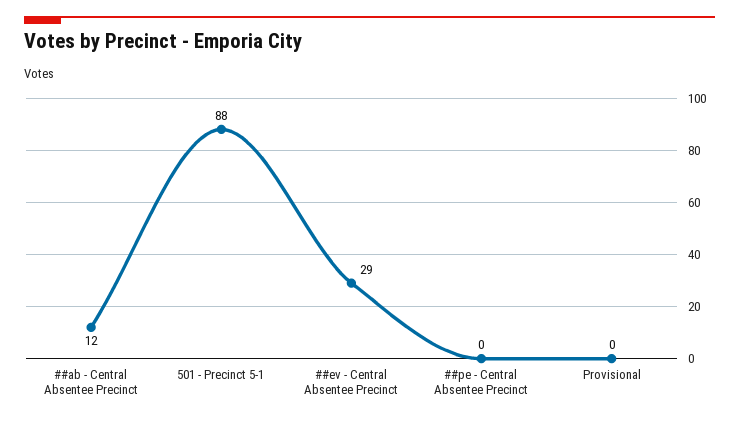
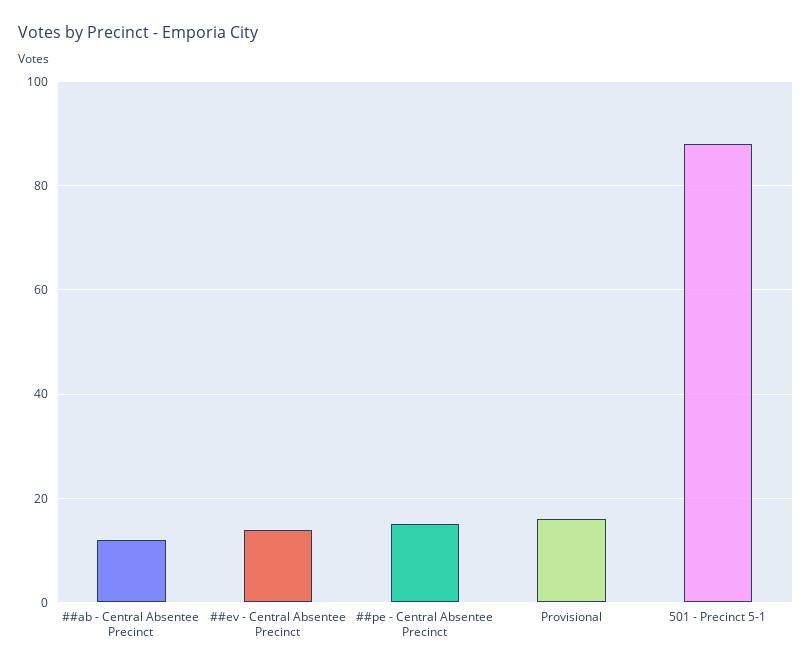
##ev - Central Absentee Precinct: 29 -> 15
##pe - Central Absentee Precinct: 0 -> 15
Provisional: 0 -> 15

